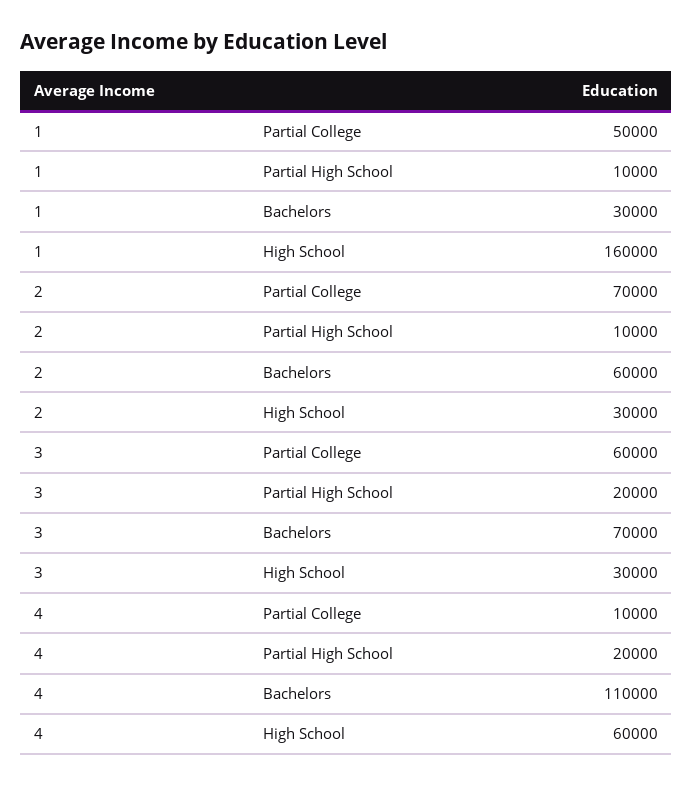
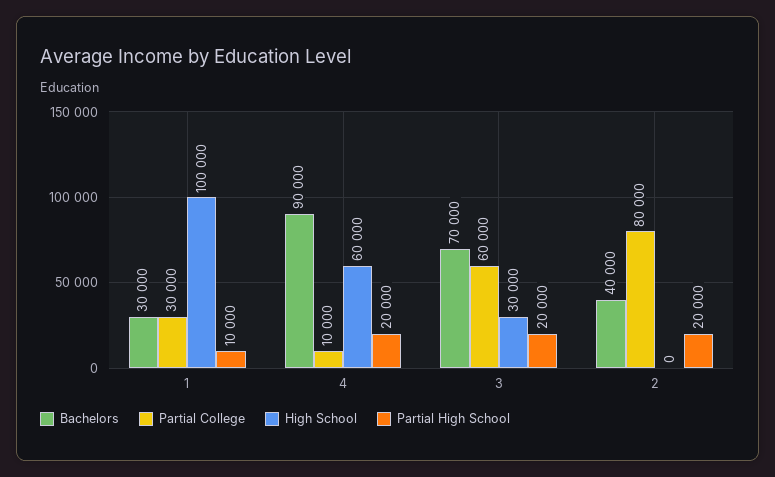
Partial College, 1: 50000 -> 30000
High School, 1: 160000 -> 100000
Partial College, 2: 70000 -> 80000
Partial High School, 2: 10000 -> 20000
Bachelors, 2: 60000 -> 40000
High School, 2: 30000 -> 0
Bachelors, 4: 110000 -> 90000

